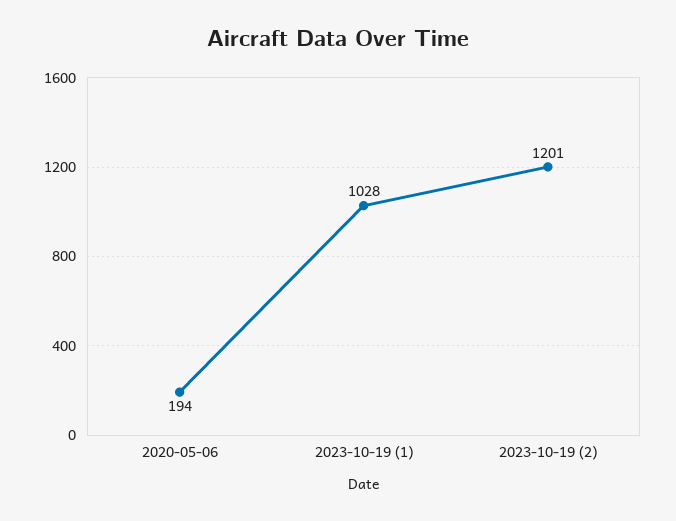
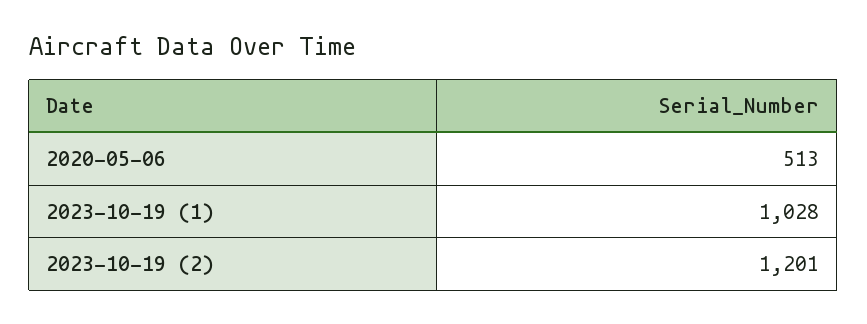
2020-05-06: 194 -> 513

